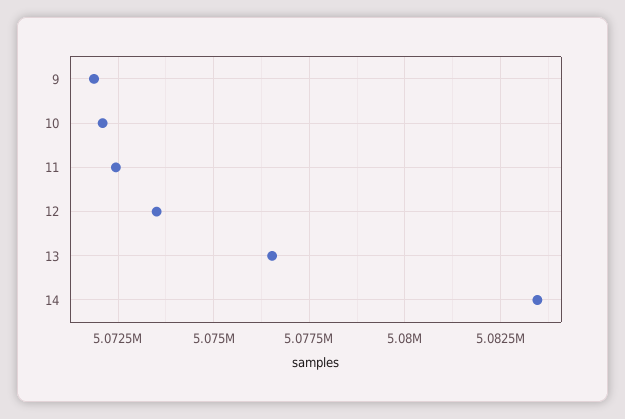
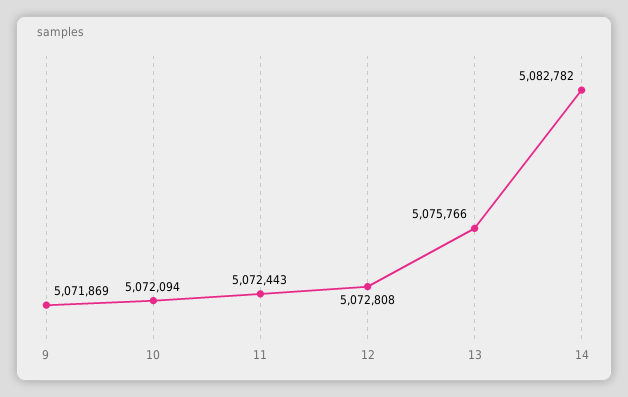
12: 5073500 -> 5072808
13: 5076500 -> 5075766
14: 5083500 -> 5082782

